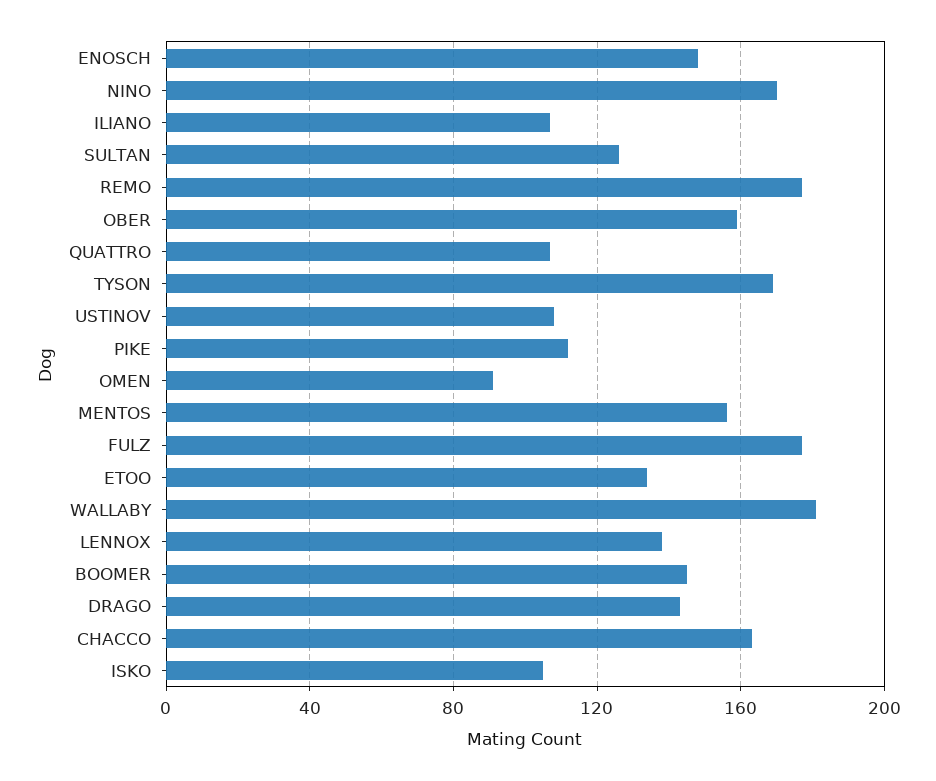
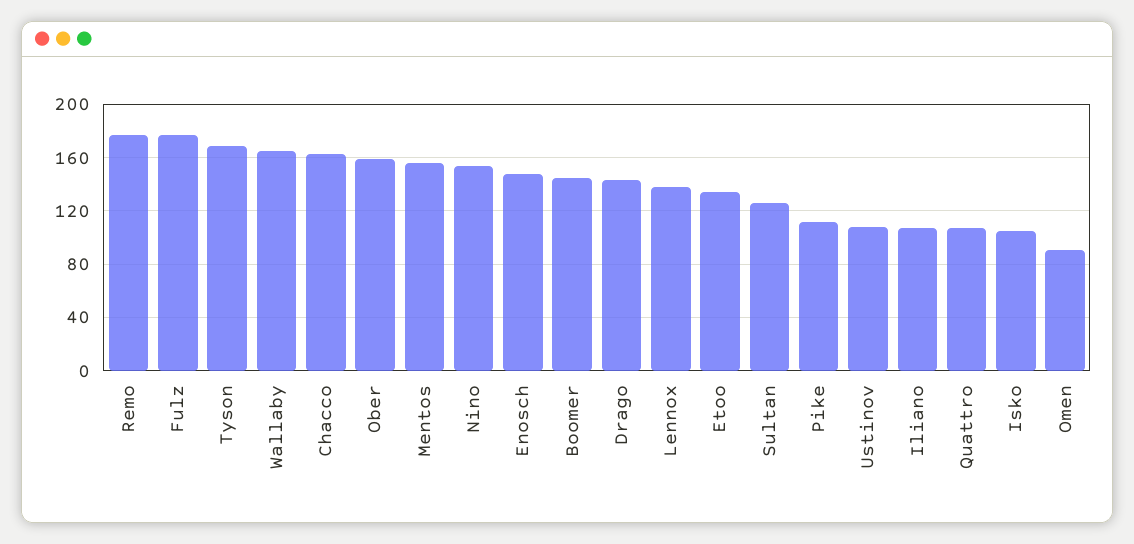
NINO: 170 -> 155
WALLABY: 180 -> 165

